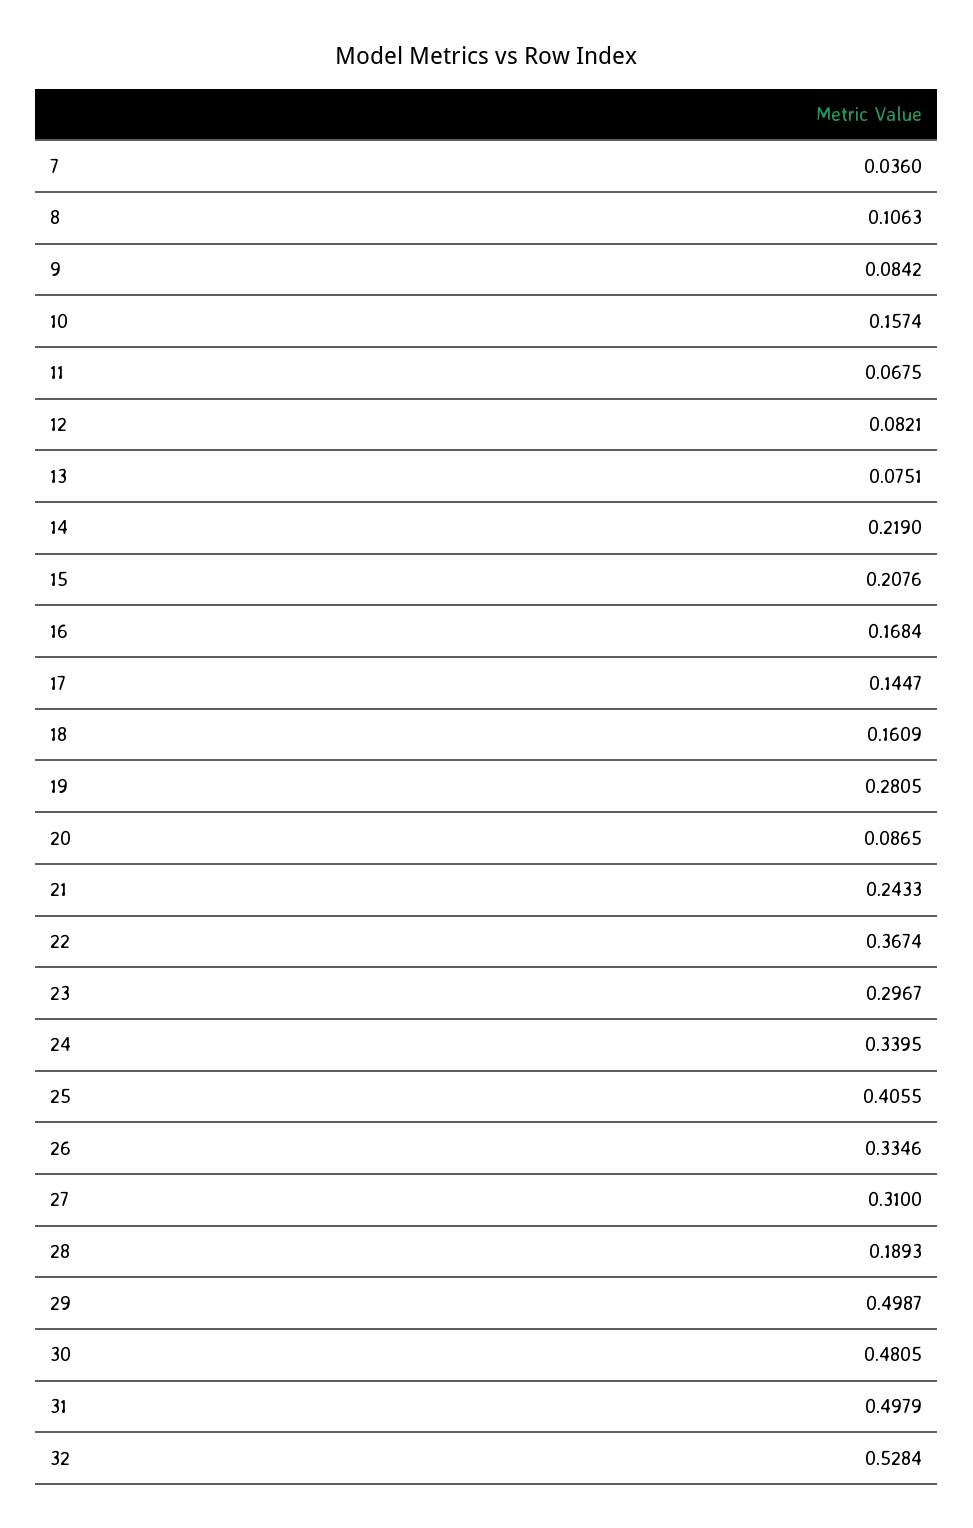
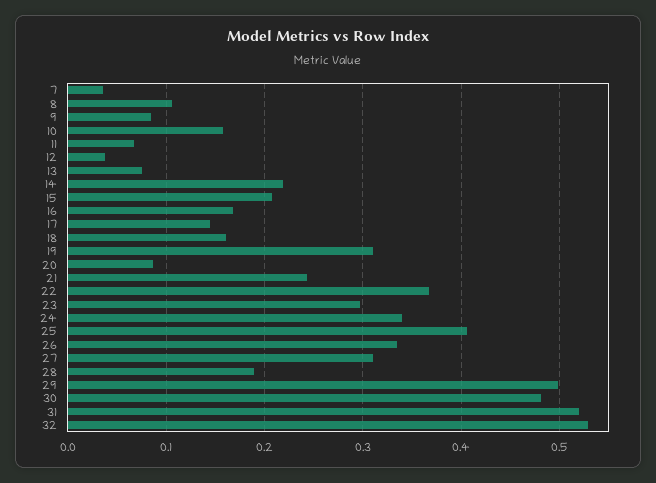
12: 0.0821 -> 0.04
19: 0.2805 -> 0.31
31: 0.4979 -> 0.52

